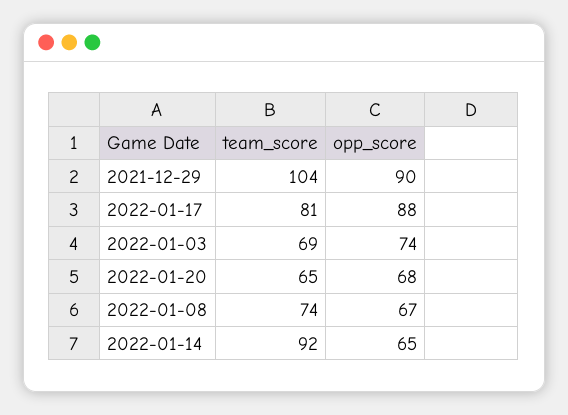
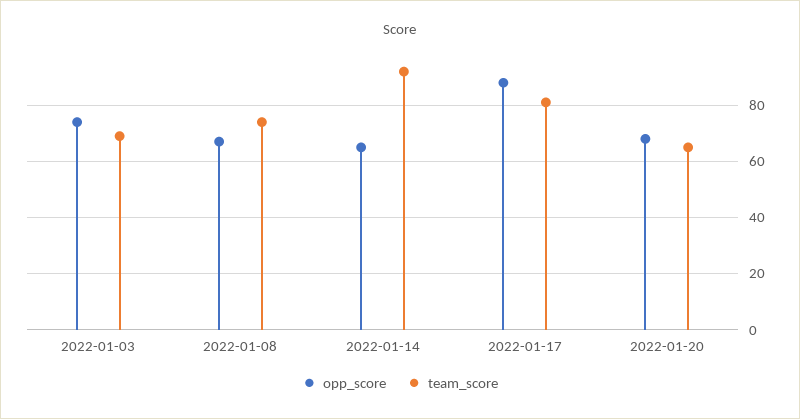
team_score, 2021-12-29: 104 -> none
opp_score, 2021-12-29: 90 -> none

